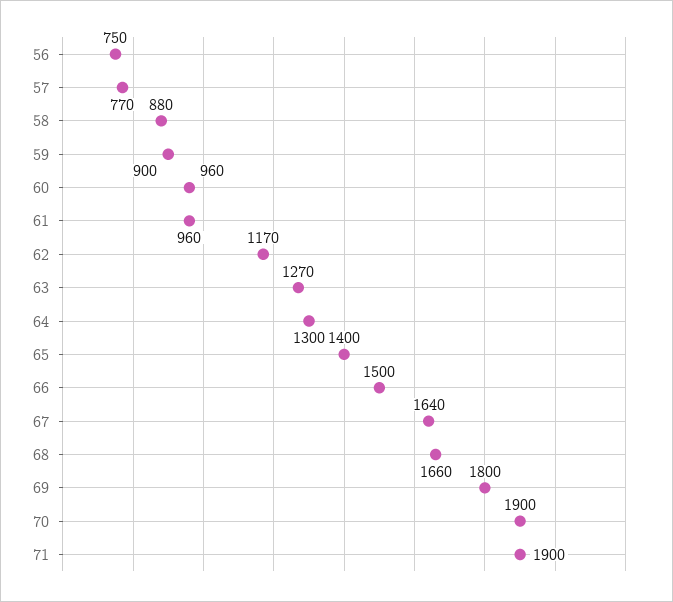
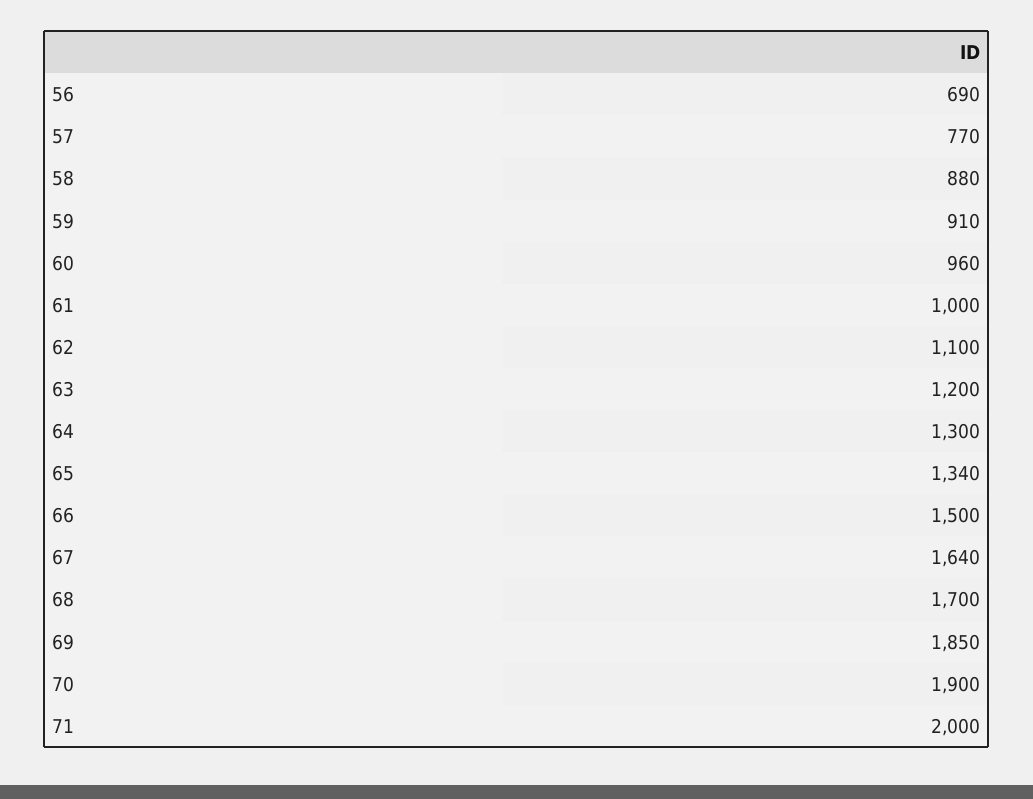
56: 750 -> 690
59: 900 -> 910
61: 960 -> 1000
62: 1170 -> 1100
63: 1270 -> 1200
65: 1400 -> 1340
68: 1660 -> 1700
69: 1800 -> 1850
71: 1900 -> 2000

